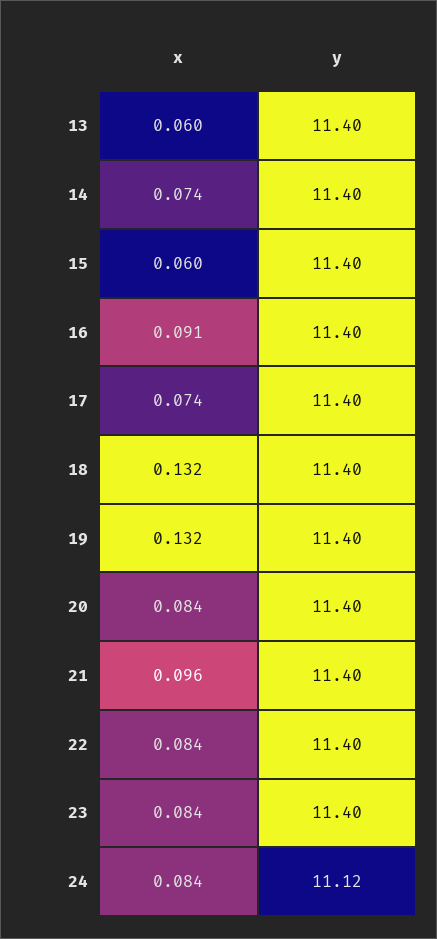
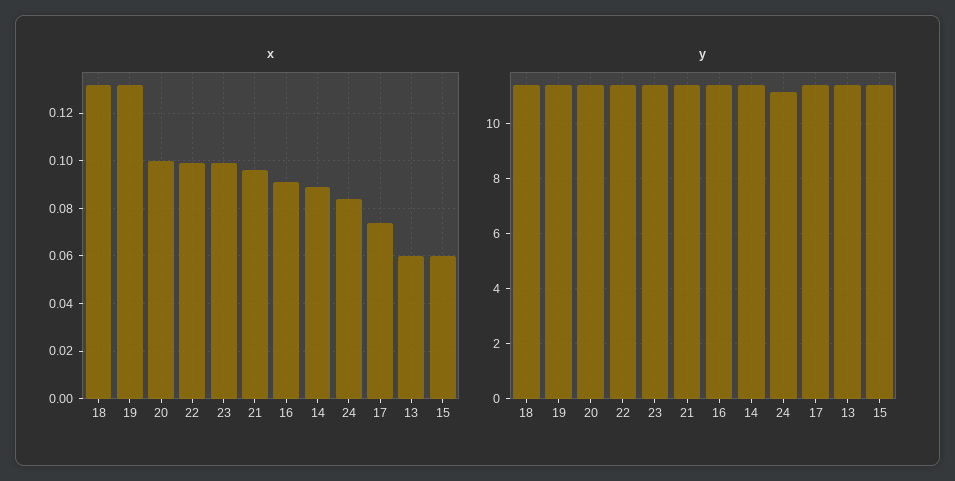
x, 14: 0.074 -> 0.09
x, 20: 0.084 -> 0.1
x, 22: 0.084 -> 0.1
x, 23: 0.084 -> 0.1

